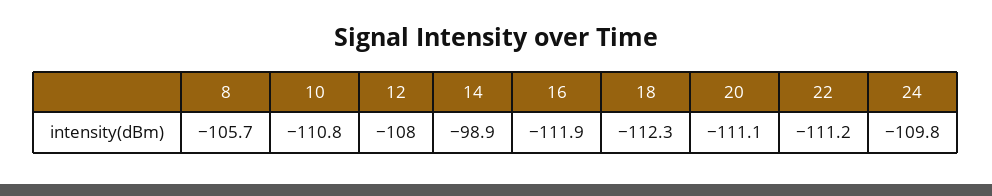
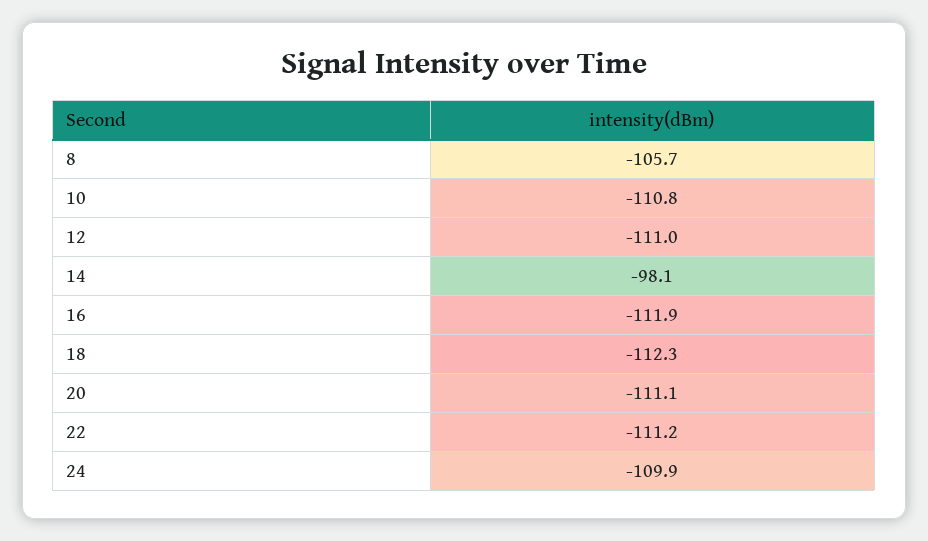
12: -108 -> -111
14: -98.9 -> -98.1
24: -109.8 -> -109.9

